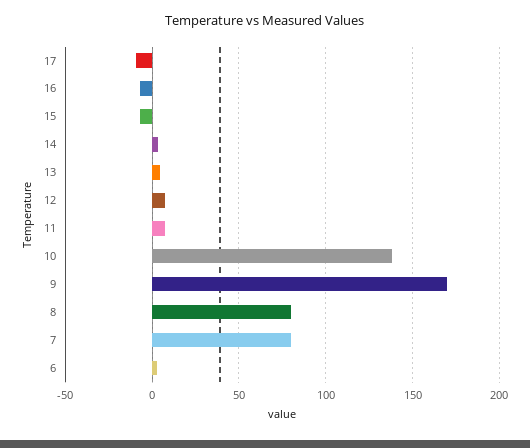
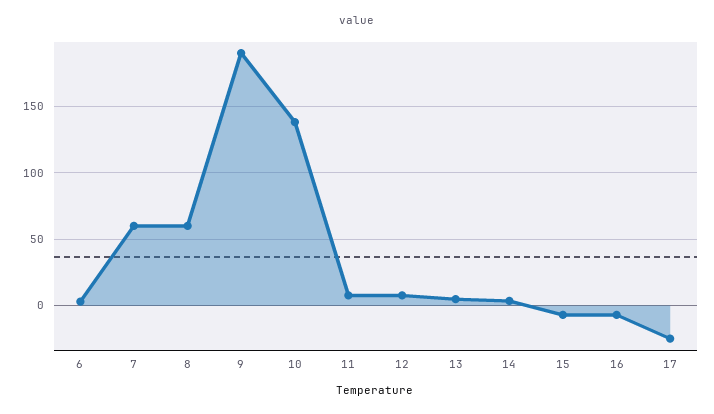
17: -10 -> -25
9: 170 -> 190
8: 80 -> 60
7: 80 -> 60

